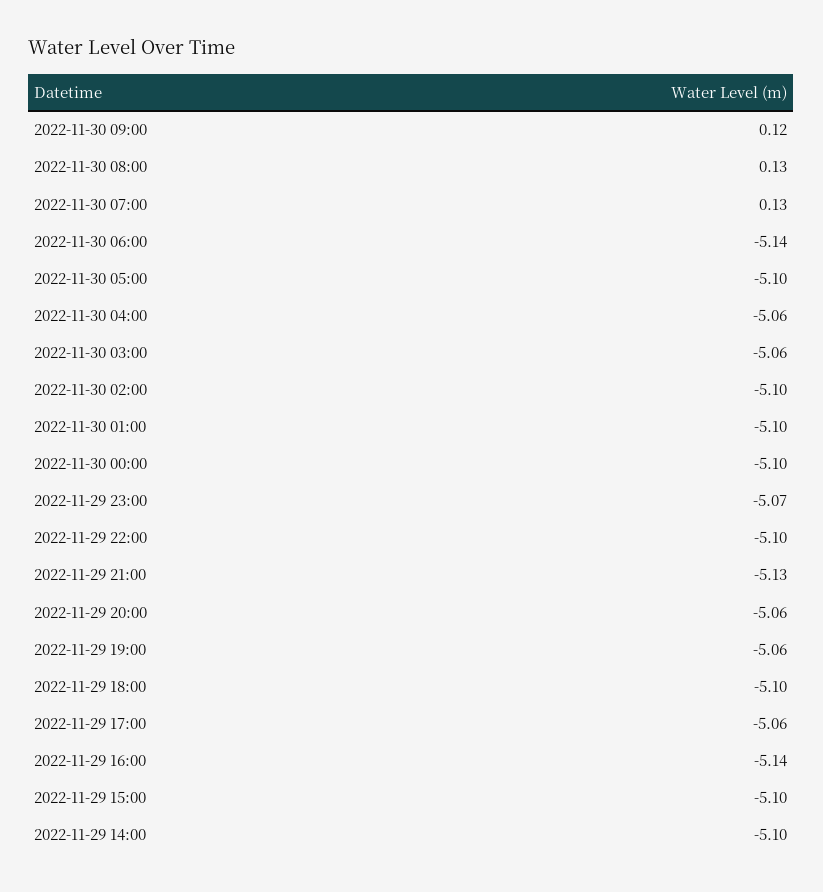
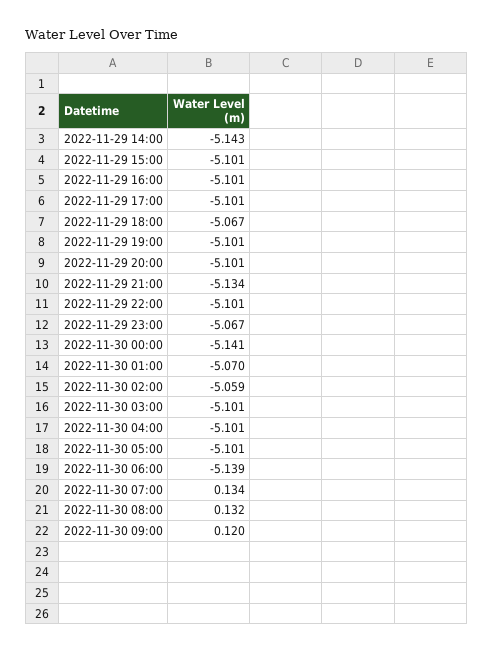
2022-11-30 04:00: -5.06 -> -5.101
2022-11-30 03:00: -5.06 -> -5.101
2022-11-30 02:00: -5.1 -> -5.059
2022-11-30 01:00: -5.1 -> -5.07
2022-11-30 00:00: -5.1 -> -5.141
2022-11-29 20:00: -5.06 -> -5.101
2022-11-29 19:00: -5.06 -> -5.101
2022-11-29 18:00: -5.1 -> -5.067
2022-11-29 17:00: -5.06 -> -5.101
2022-11-29 16:00: -5.14 -> -5.101
2022-11-29 14:00: -5.1 -> -5.143

